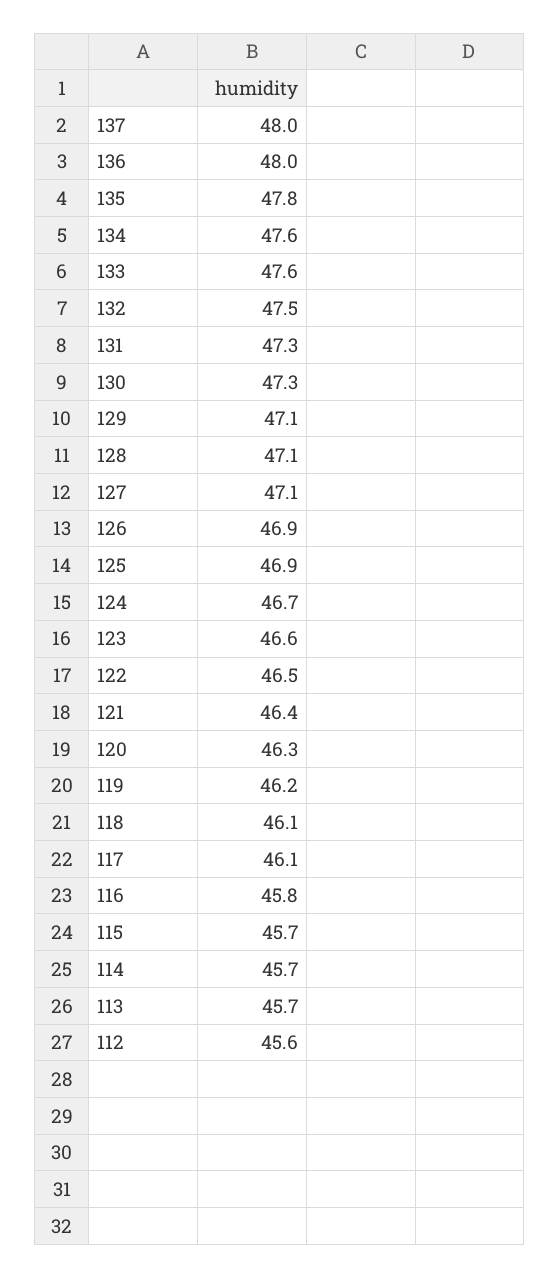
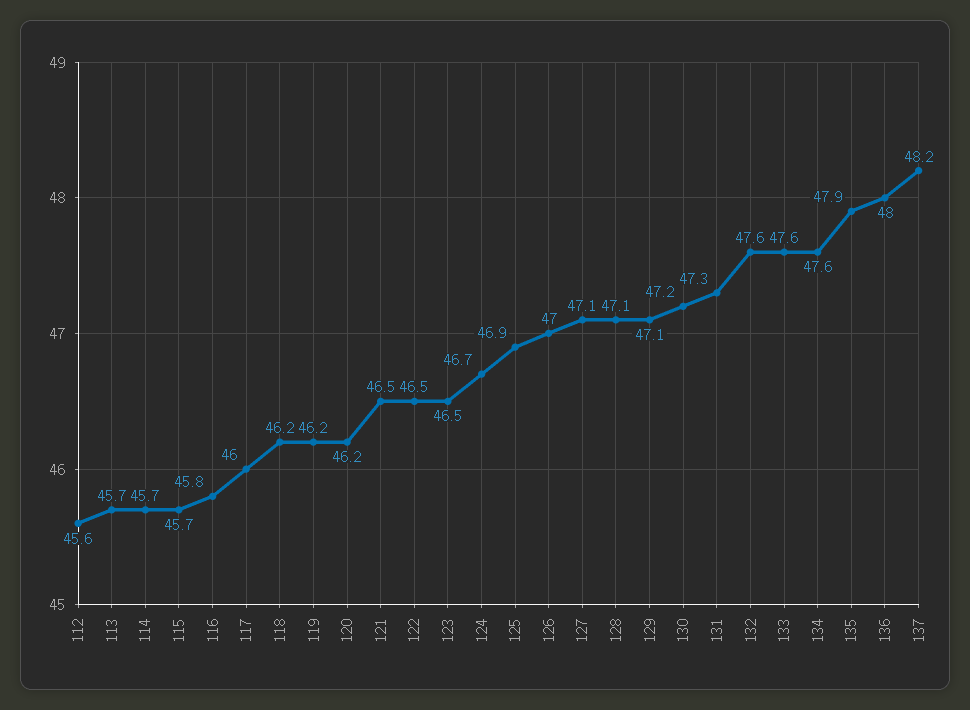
137: 48 -> 48.2
135: 47.8 -> 47.9
132: 47.5 -> 47.6
130: 47.3 -> 47.2
126: 46.9 -> 47
123: 46.6 -> 46.5
121: 46.4 -> 46.5
120: 46.3 -> 46.2
118: 46.1 -> 46.2
117: 46.1 -> 46

